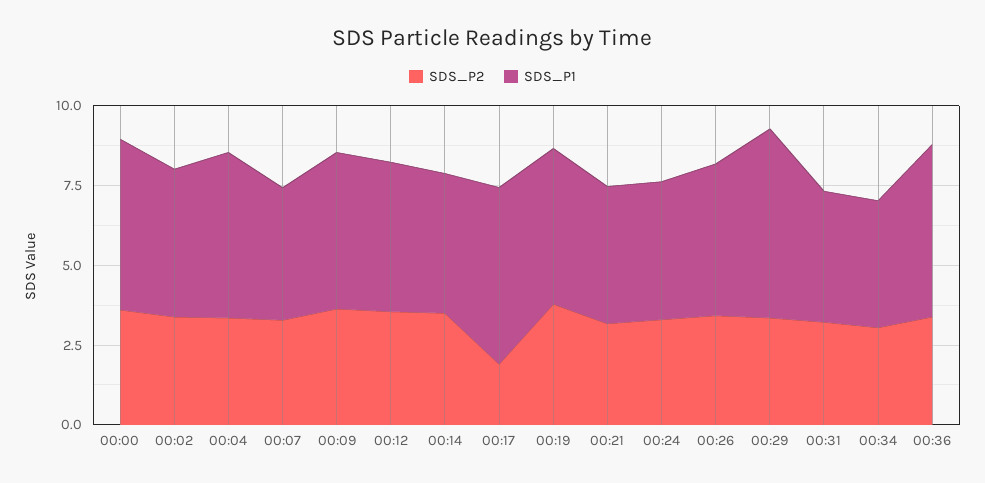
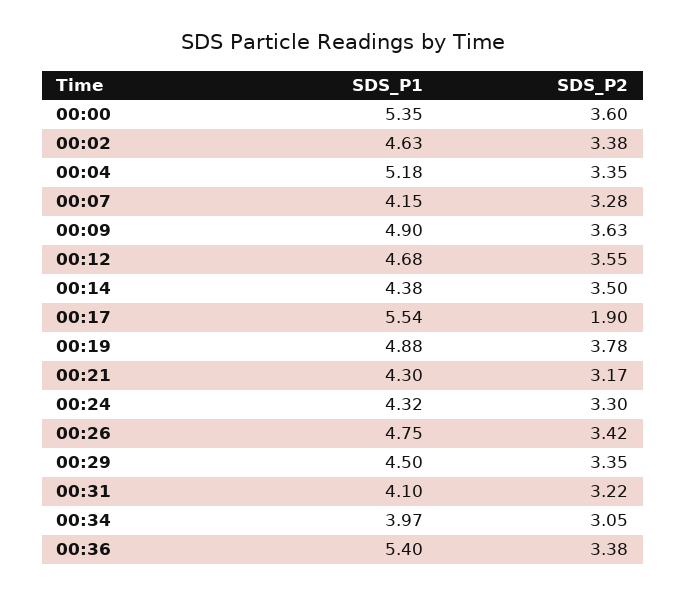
SDS_P1, 00:29: 6 -> 4.5

